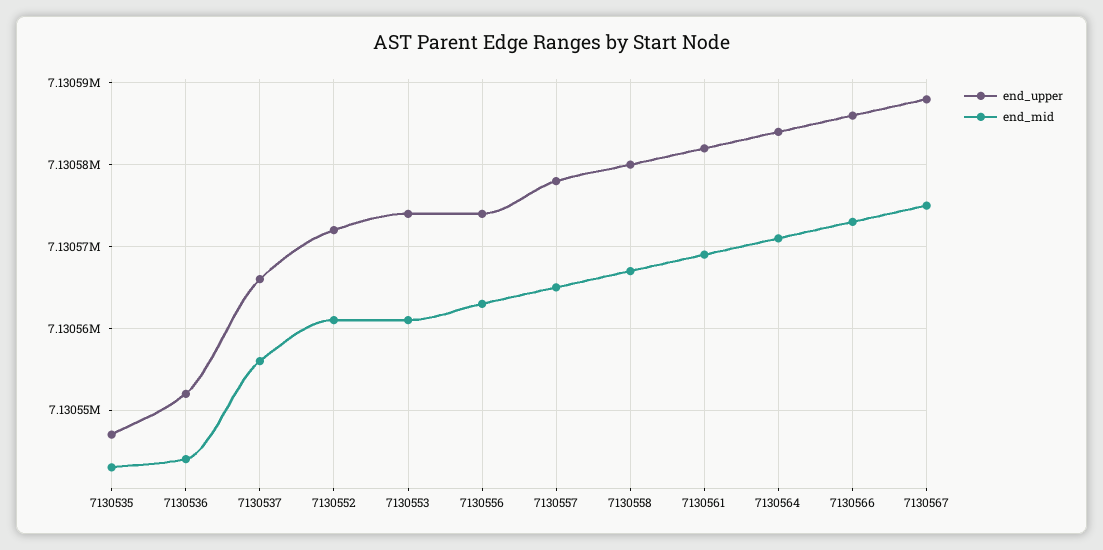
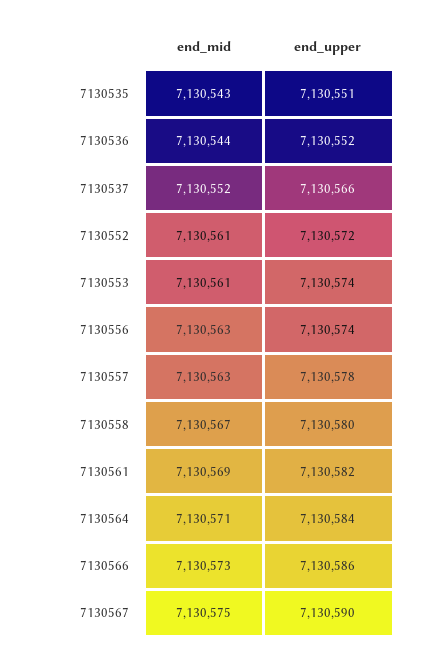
end_upper, 7130535: 7130547 -> 7130551
end_mid, 7130537: 7130556 -> 7130552
end_mid, 7130557: 7130565 -> 7130563
end_upper, 7130567: 7130588 -> 7130590

